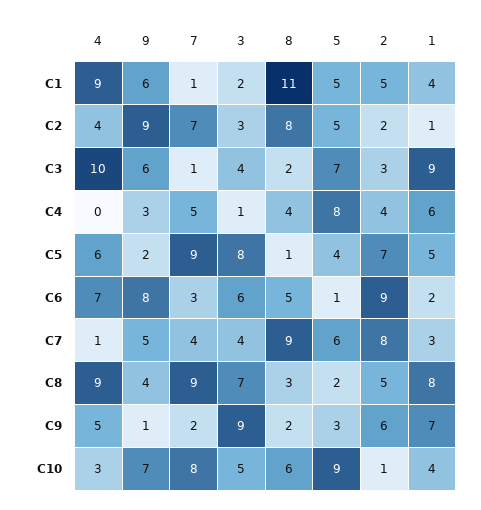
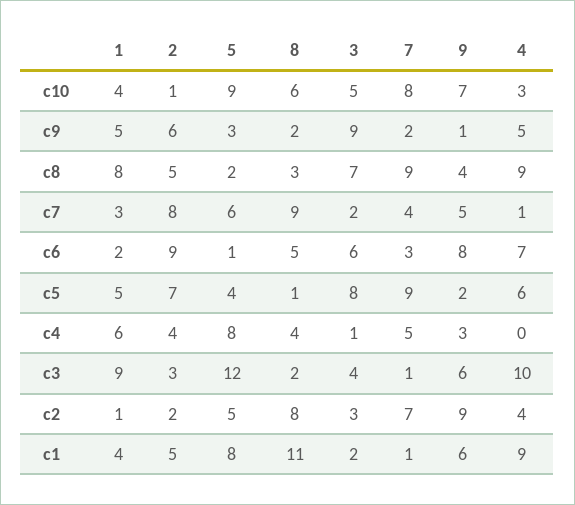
5, C1: 5 -> 8
5, C3: 7 -> 12
3, C7: 4 -> 2
1, C9: 7 -> 5

